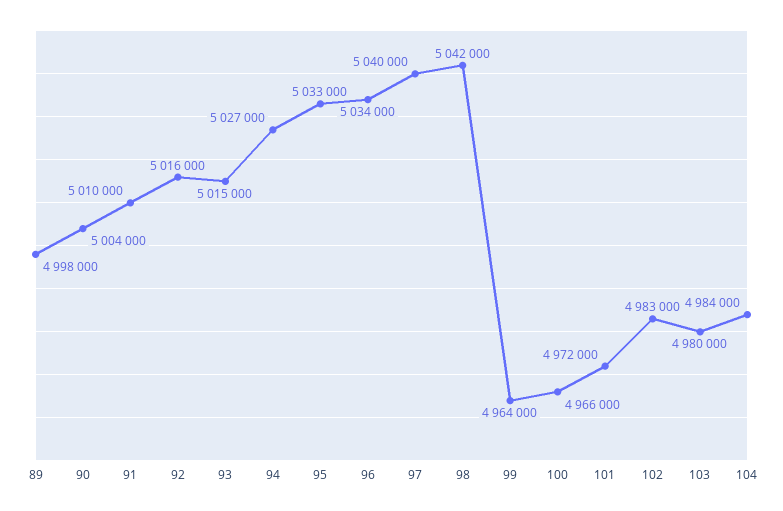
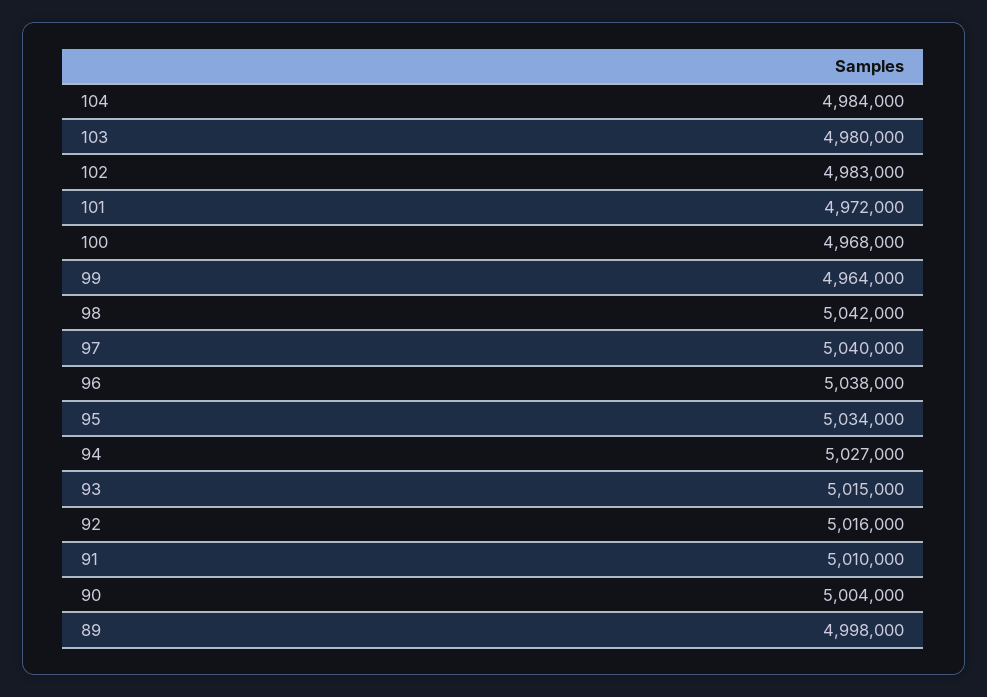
95: 5033000 -> 5034000
96: 5034000 -> 5038000
100: 4966000 -> 4968000

